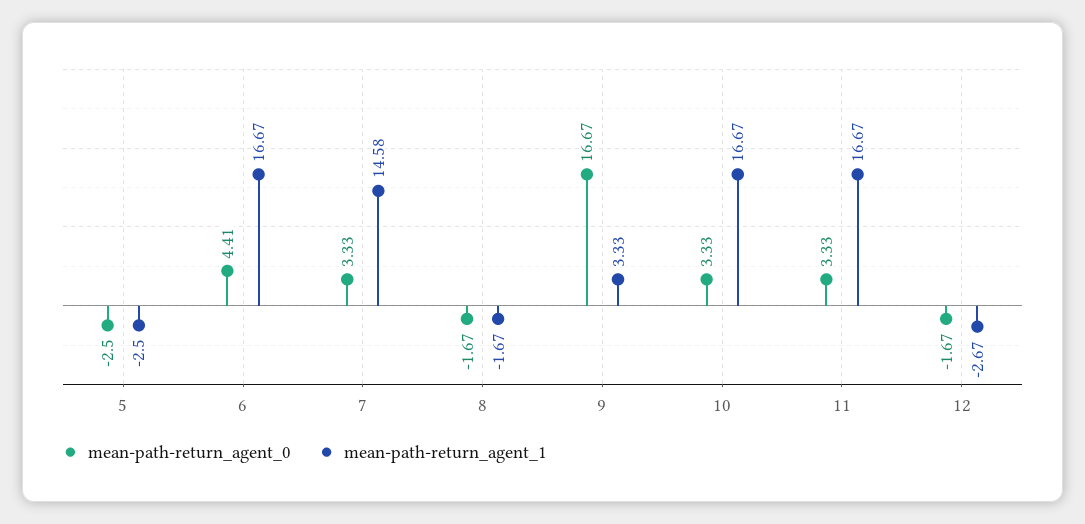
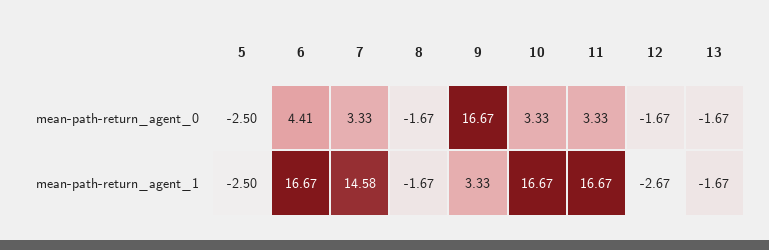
mean-path-return_agent_0, 13: none -> -1.67
mean-path-return_agent_1, 13: none -> -1.67

